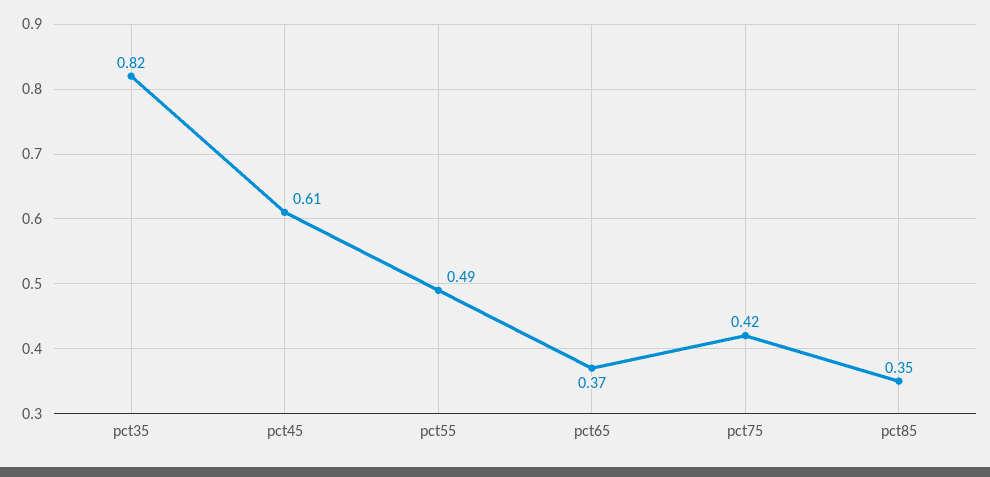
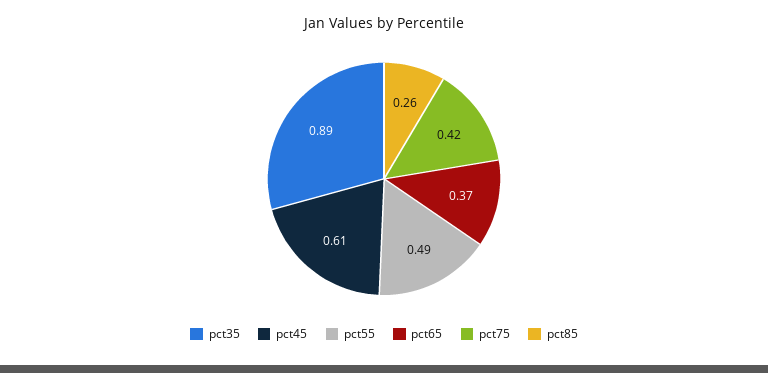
pct35: 0.82 -> 0.89
pct85: 0.35 -> 0.26

